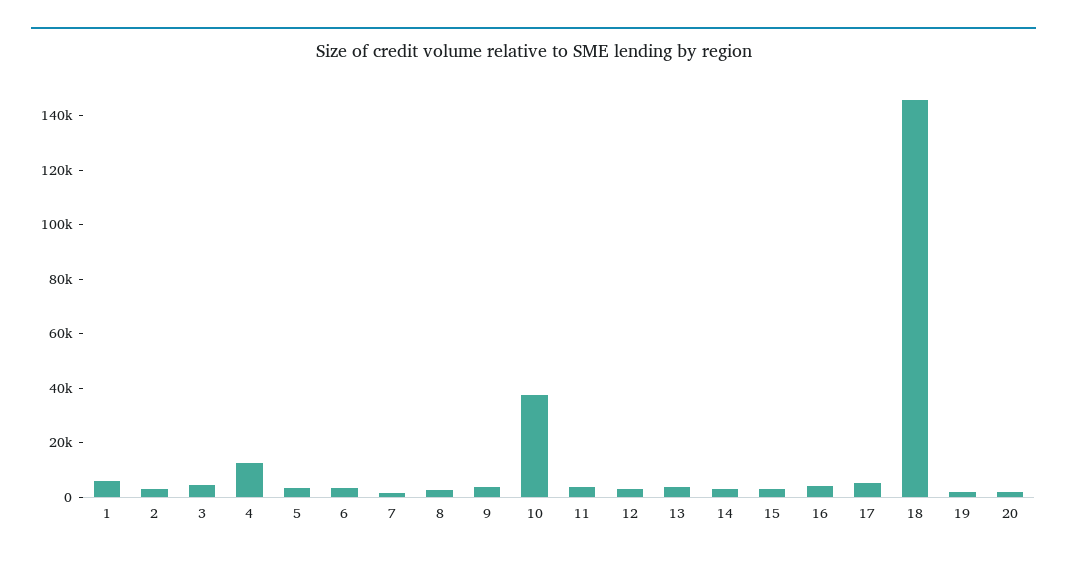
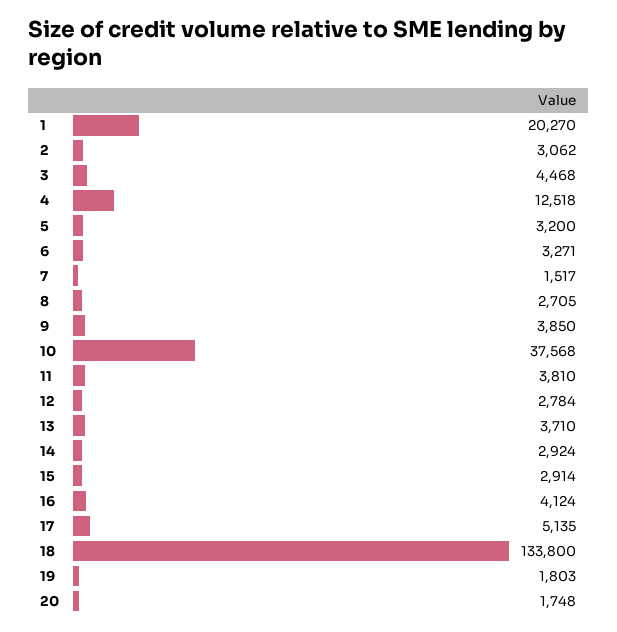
1: 5000 -> 20270
18: 145000 -> 133800

